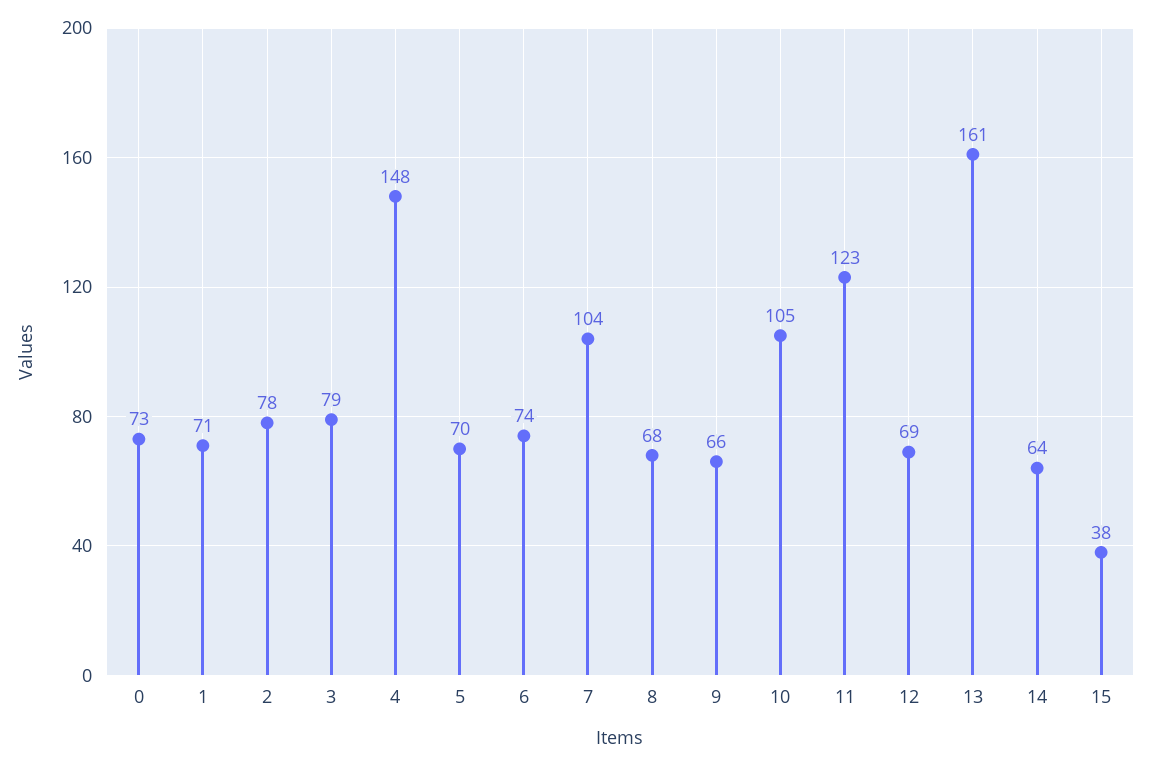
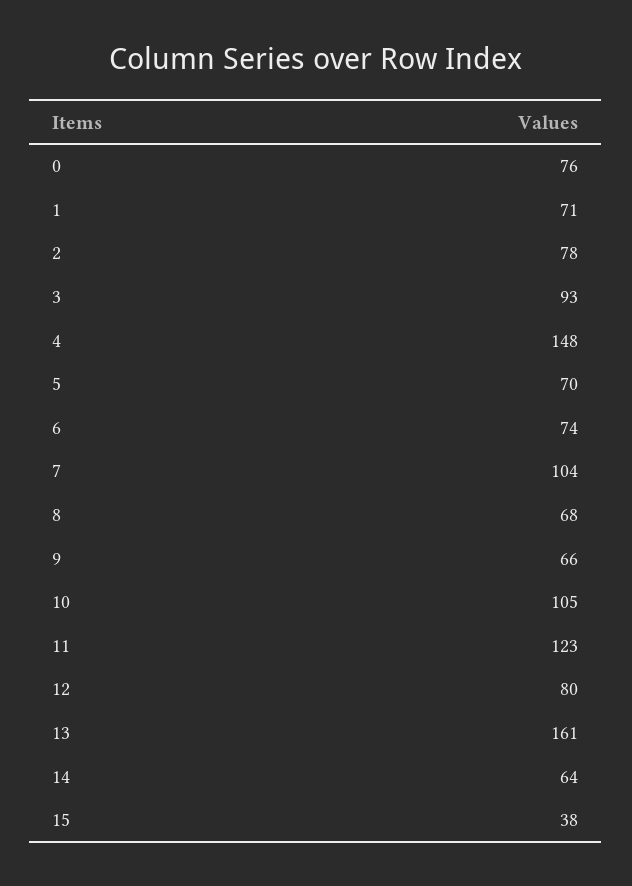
0: 73 -> 76
3: 79 -> 93
12: 69 -> 80

